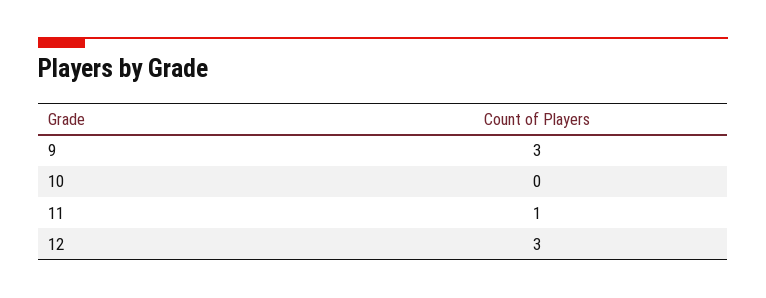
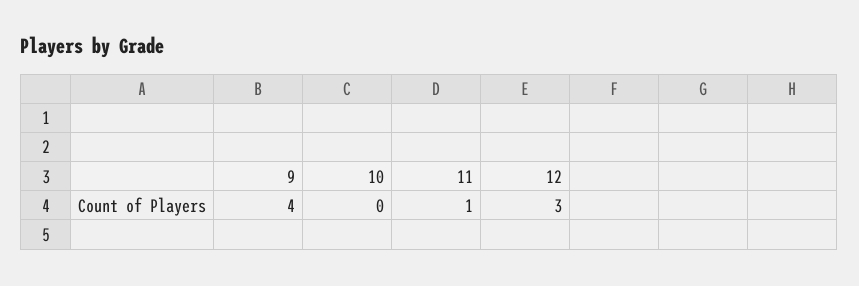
9: 3 -> 4

